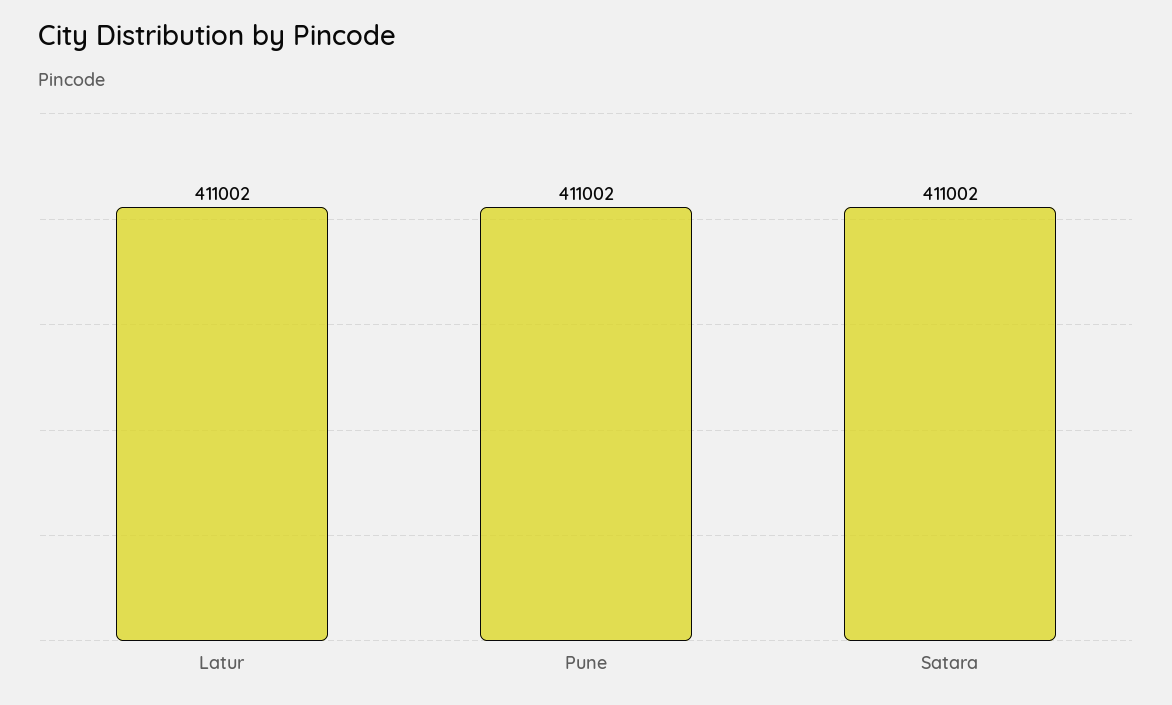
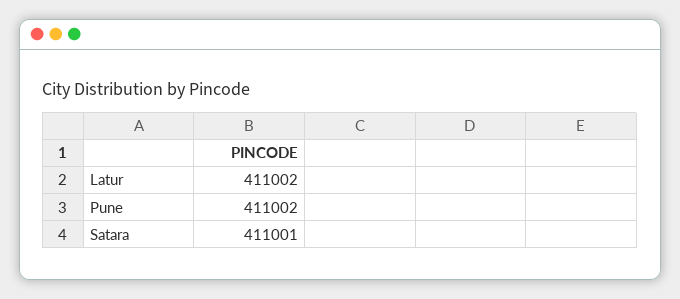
Satara: 411002 -> 411001

